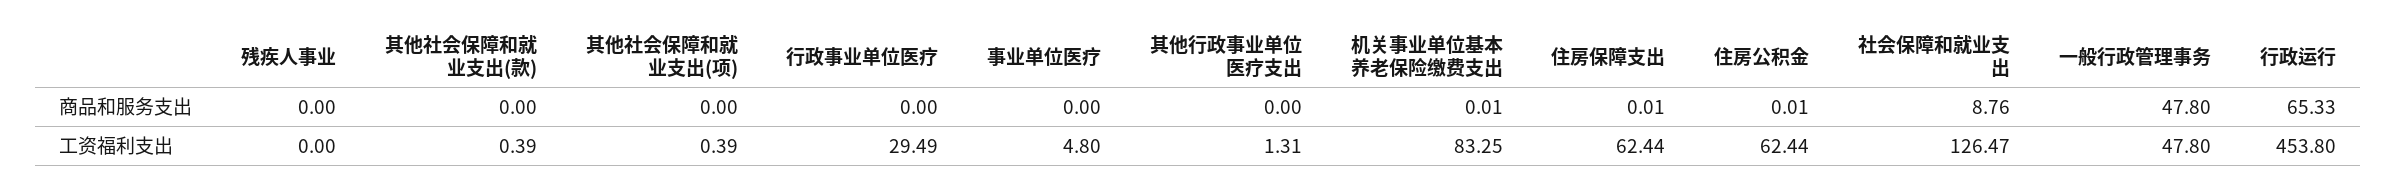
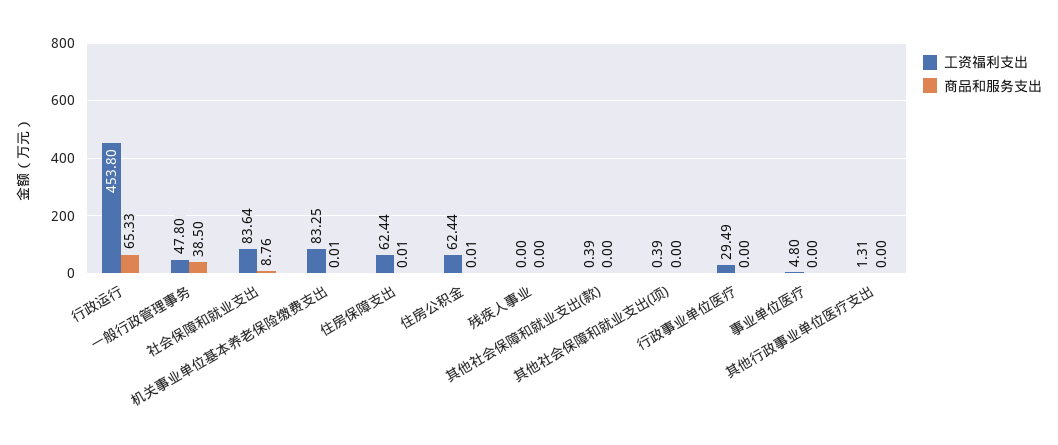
商品和服务支出, 一般行政管理事务: 47.8 -> 38.5
工资福利支出, 社会保障和就业支出: 126.47 -> 83.64

